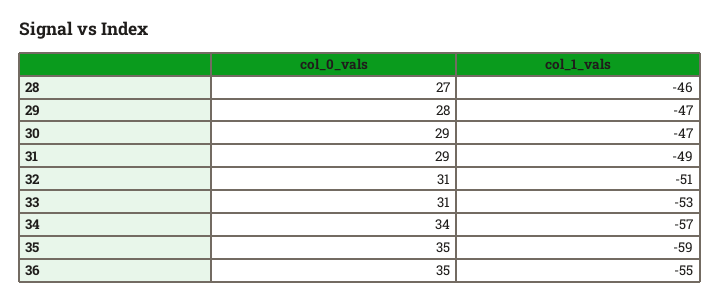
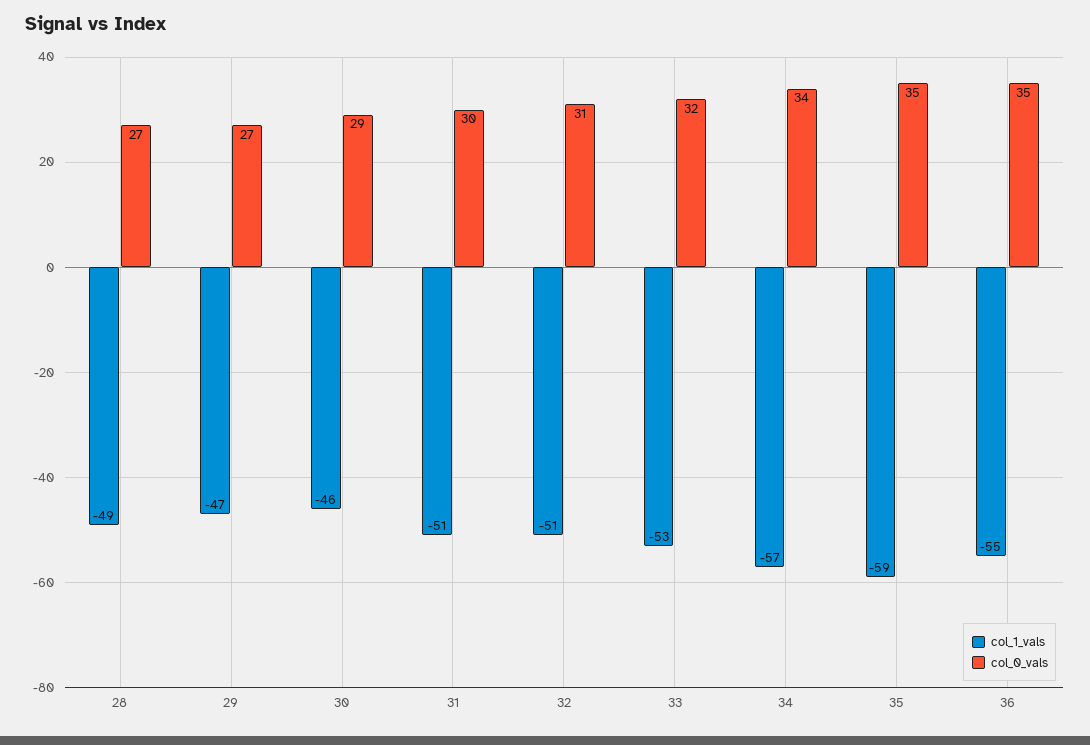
col_1_vals, 28: -46 -> -49
col_0_vals, 29: 28 -> 27
col_1_vals, 30: -47 -> -46
col_0_vals, 31: 29 -> 30
col_1_vals, 31: -49 -> -51
col_0_vals, 33: 31 -> 32

